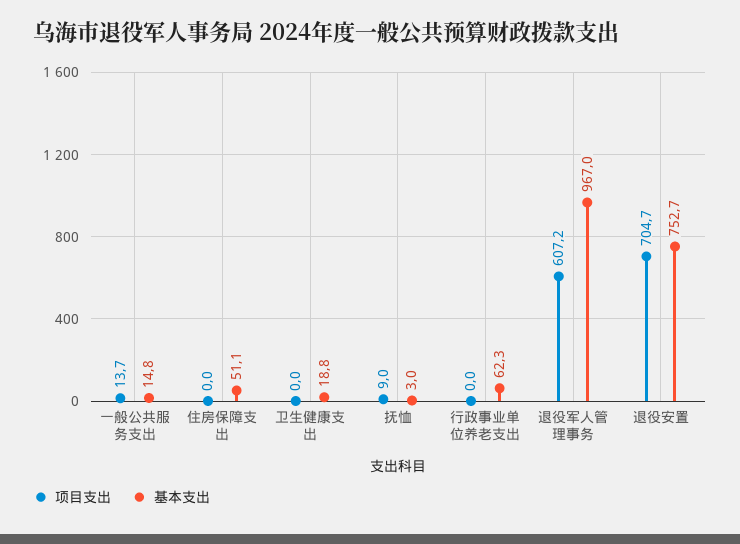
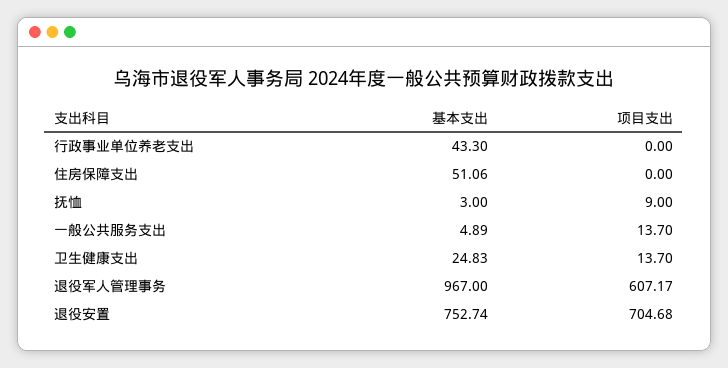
基本支出, 一般公共服务支出: 14.8 -> 4.89
项目支出, 卫生健康支出: 0 -> 13.7
基本支出, 卫生健康支出: 18.8 -> 24.83
基本支出, 行政事业单位养老支出: 62.3 -> 43.3

